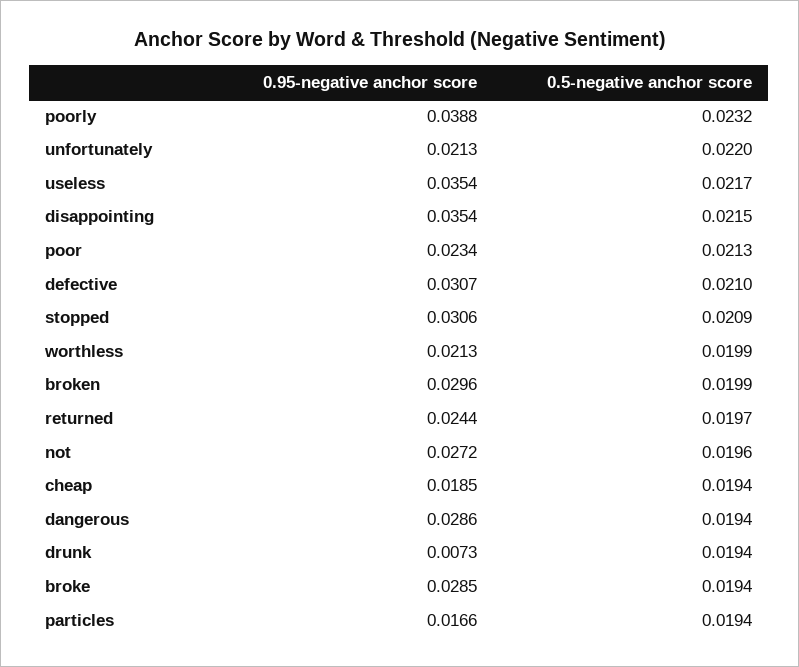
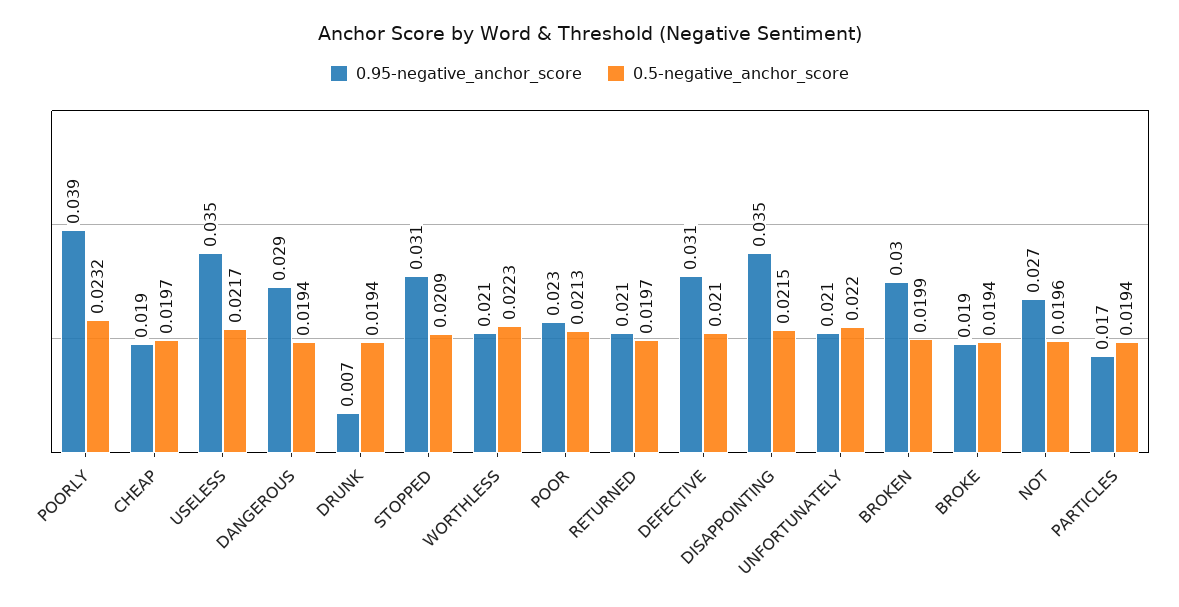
0.5-negative anchor score, worthless: 0.0199 -> 0.0223
0.95-negative anchor score, returned: 0.0244 -> 0.021
0.5-negative anchor score, cheap: 0.0194 -> 0.0197
0.95-negative anchor score, broke: 0.0285 -> 0.019

